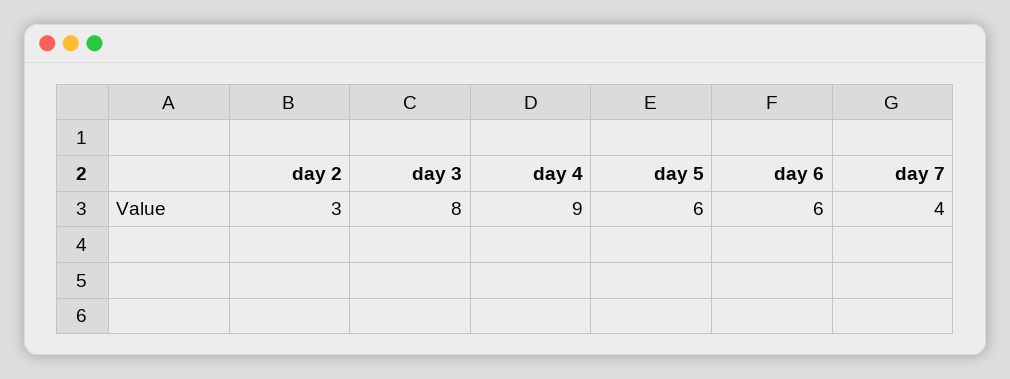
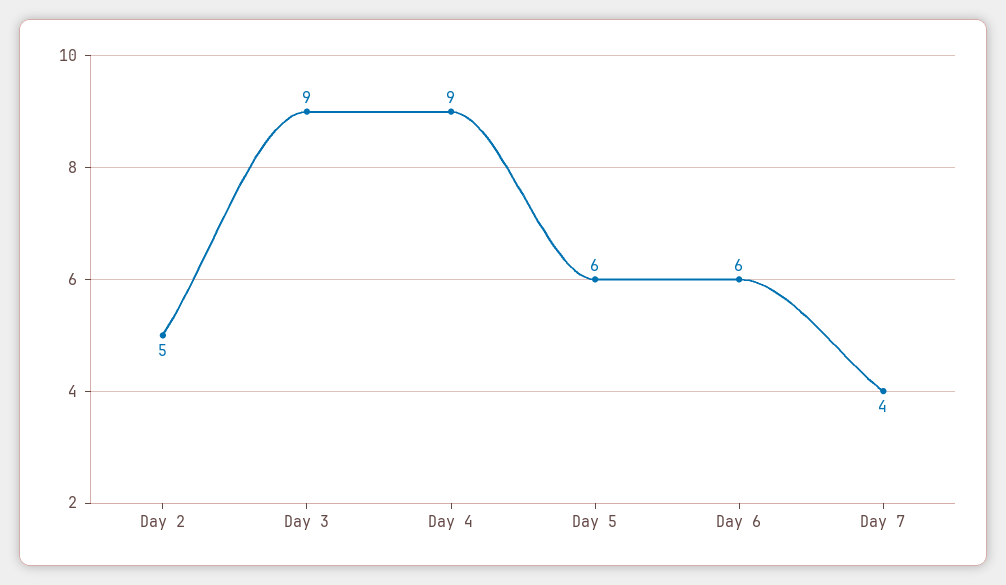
day 2: 3 -> 5
day 3: 8 -> 9

